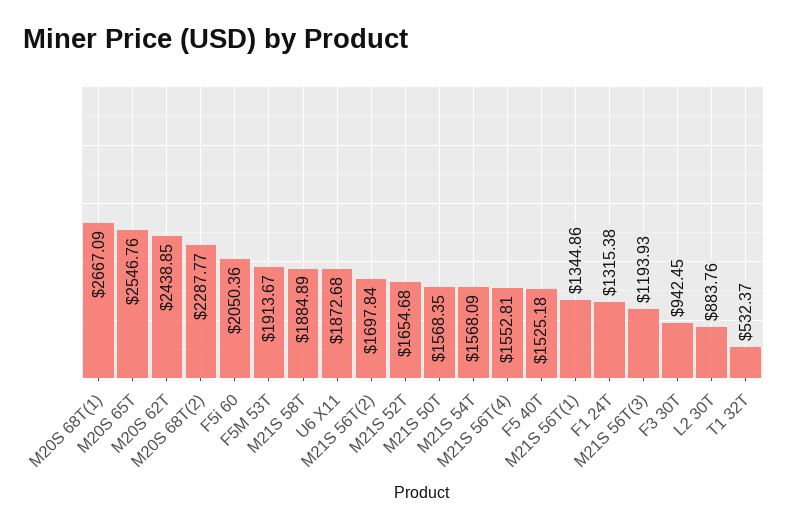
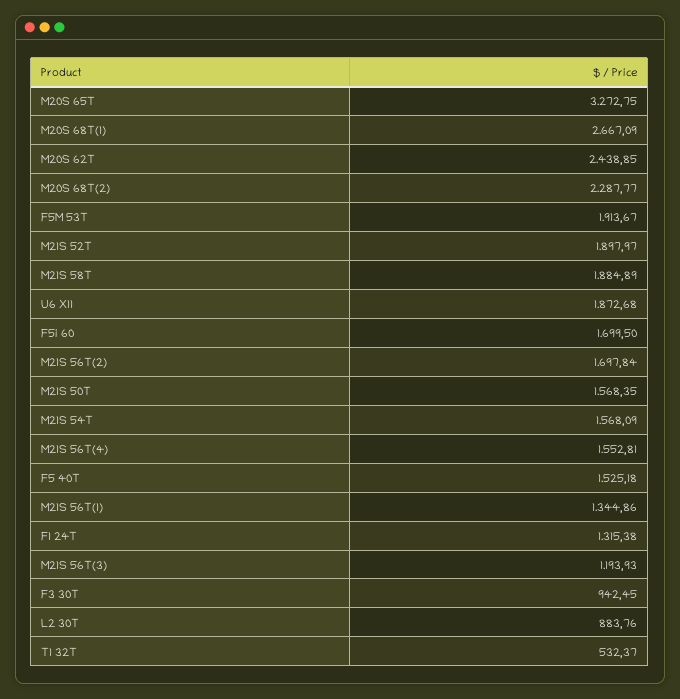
M20S 65T: 2546.76 -> 3272.75
F5i 60: 2050.36 -> 1699.5
M21S 52T: 1654.68 -> 1897.97

